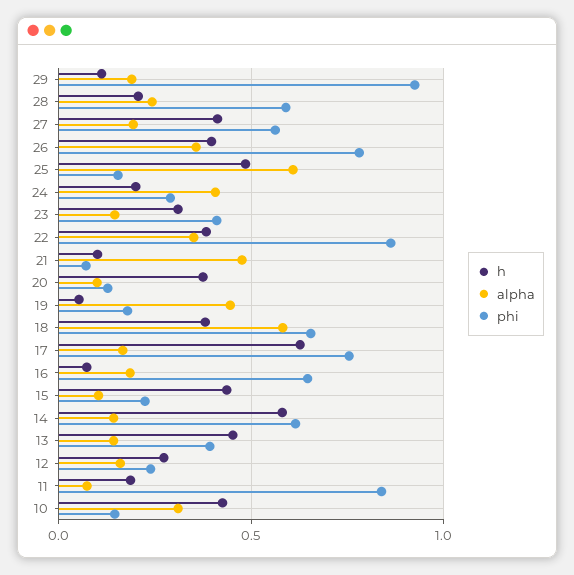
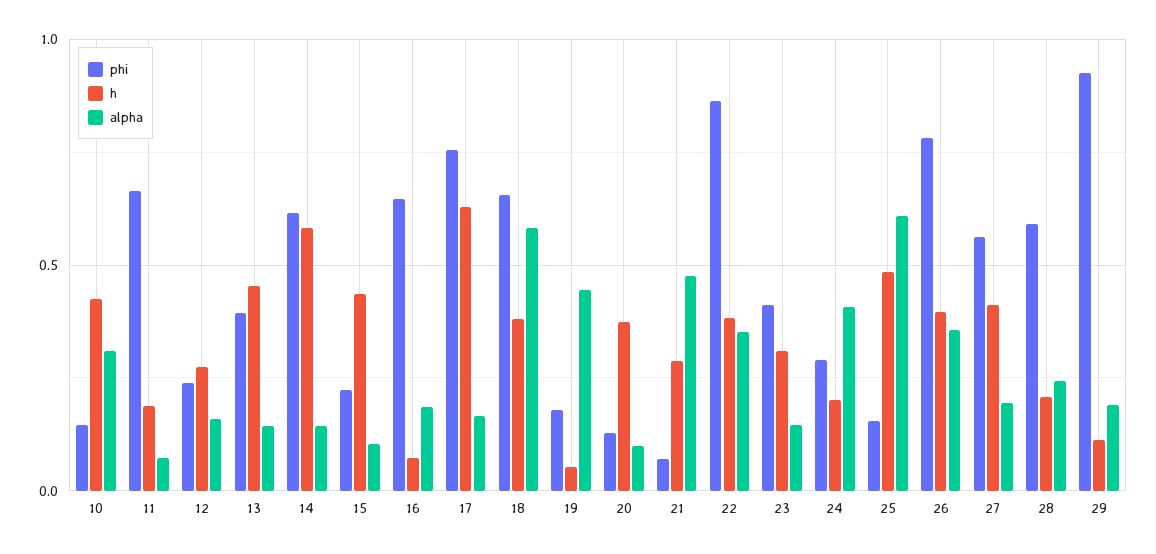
h, 21: 0.1 -> 0.3
phi, 11: 0.85 -> 0.65

